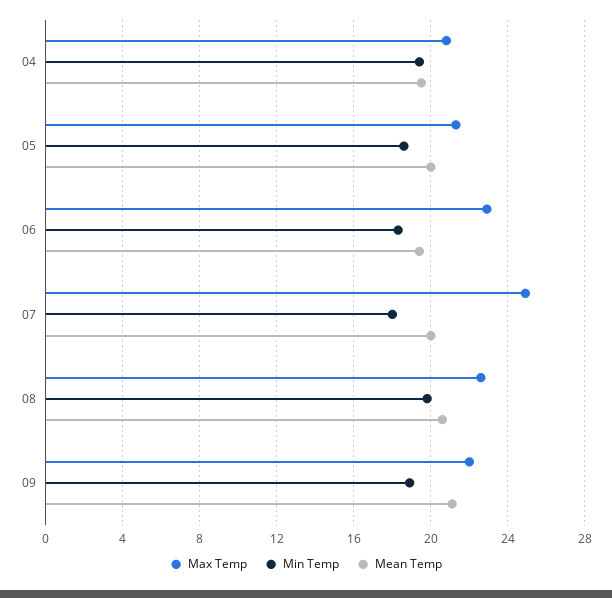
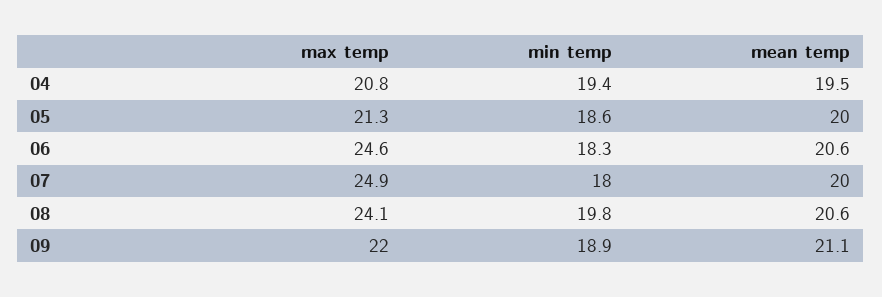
Max Temp, 06: 23 -> 24.6
Mean Temp, 06: 19.5 -> 20.6
Max Temp, 08: 22.5 -> 24.1

